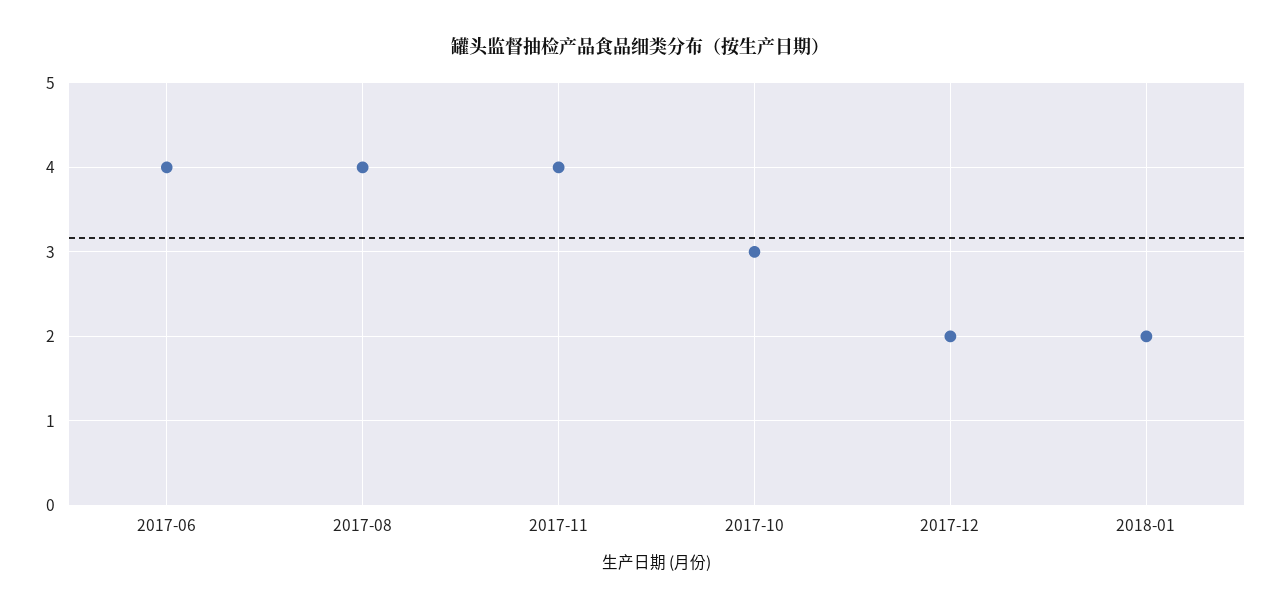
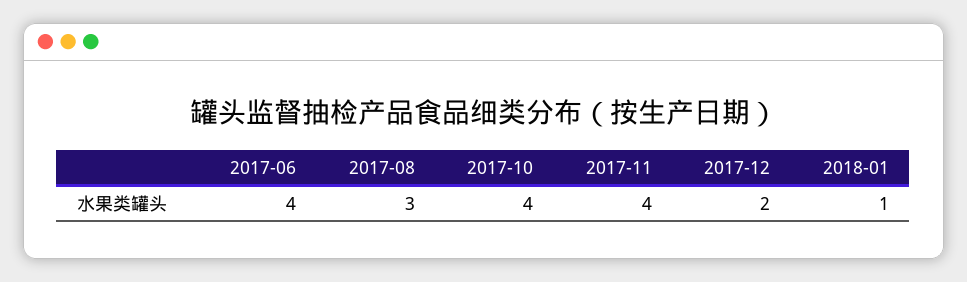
2017-08: 4 -> 3
2017-10: 3 -> 4
2018-01: 2 -> 1

